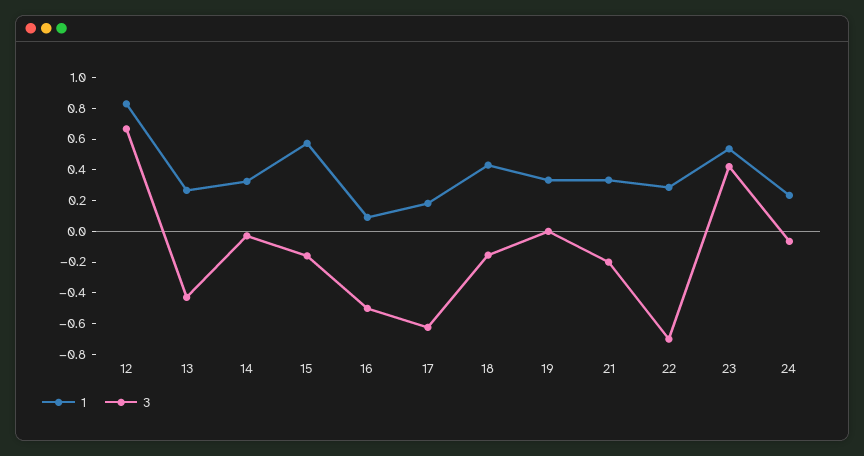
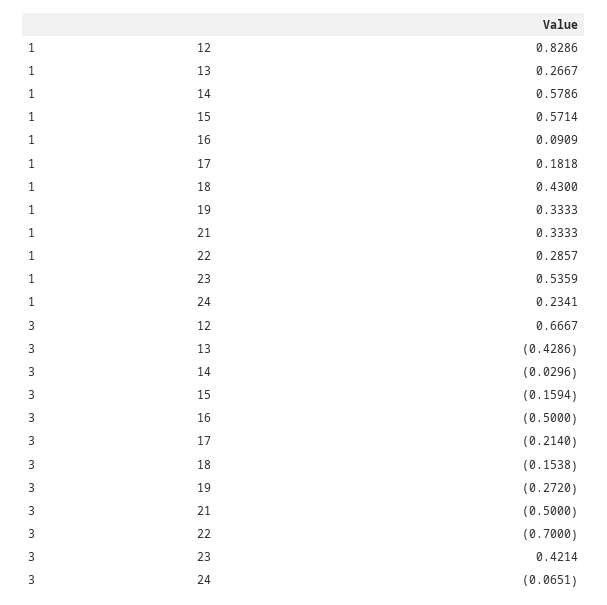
1, 14: 0.3 -> 0.5786
3, 17: -0.6 -> -0.214
3, 19: 0 -> -0.272
3, 21: -0.2 -> -0.5

